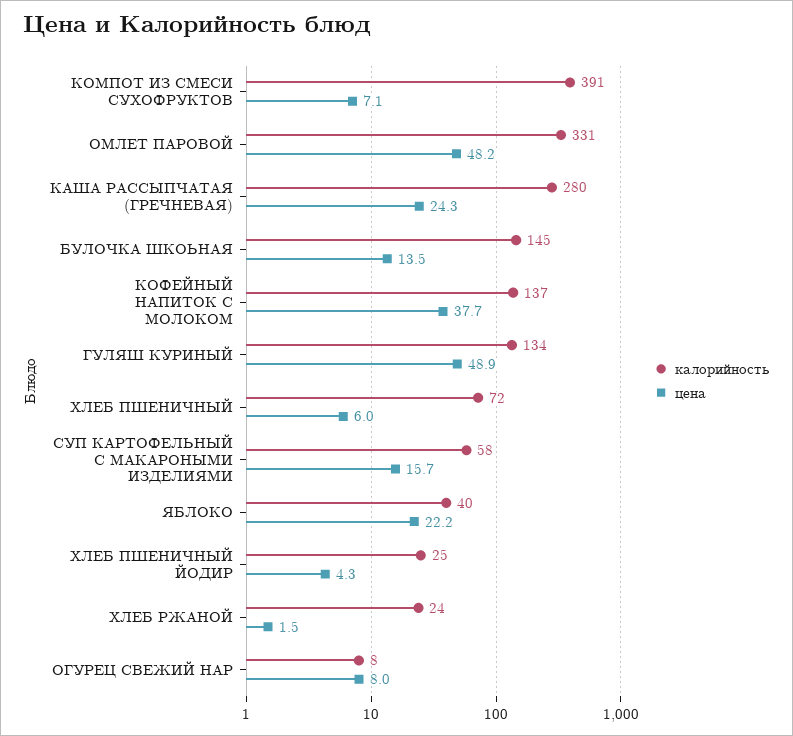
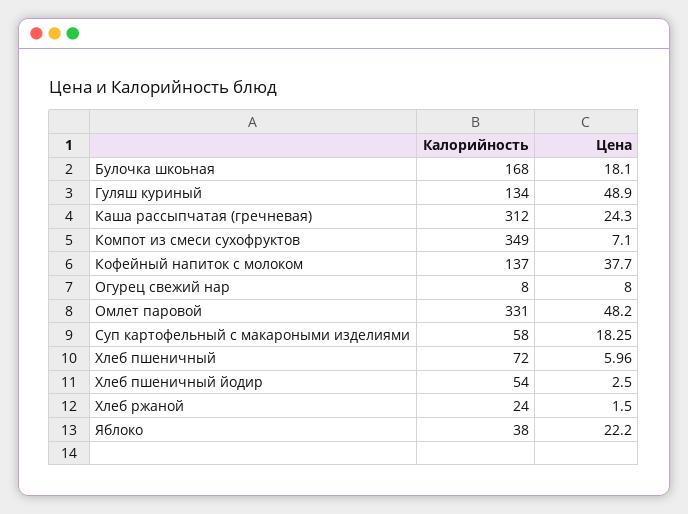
калорийность, КОМПОТ ИЗ СМЕСИ СУХОФРУКТОВ: 391 -> 349
калорийность, КАША РАССЫПЧАТАЯ (ГРЕЧНЕВАЯ): 280 -> 312
калорийность, БУЛОЧКА ШКОЬНАЯ: 145 -> 168
цена, БУЛОЧКА ШКОЬНАЯ: 13.5 -> 18.1
цена, СУП КАРТОФЕЛЬНЫЙ С МАКАРОНЫМИ ИЗДЕЛИЯМИ: 15.7 -> 18.25
калорийность, ЯБЛОКО: 40 -> 38
калорийность, ХЛЕБ ПШЕНИЧНЫЙ ЙОДИР: 25 -> 54
цена, ХЛЕБ ПШЕНИЧНЫЙ ЙОДИР: 4.3 -> 2.5

